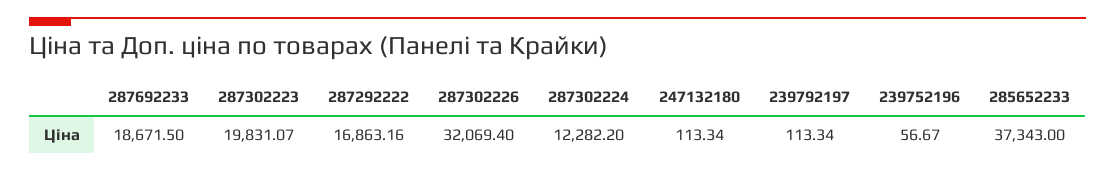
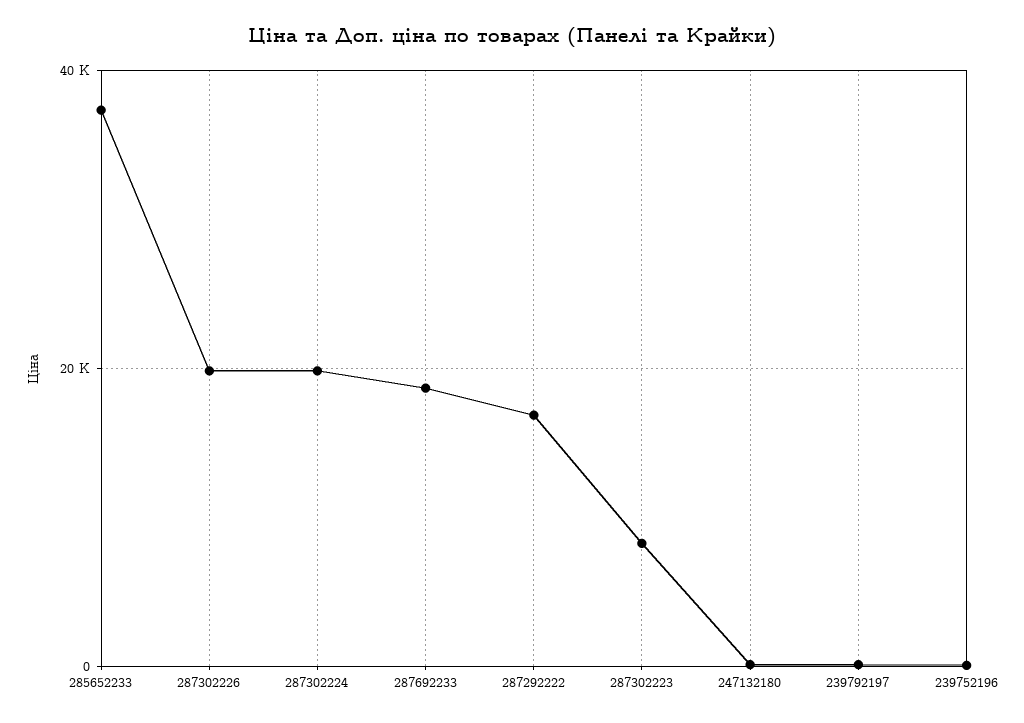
287302223: 19831.07 -> 8000
287302226: 32069.4 -> 20000
287302224: 12282.2 -> 20000

